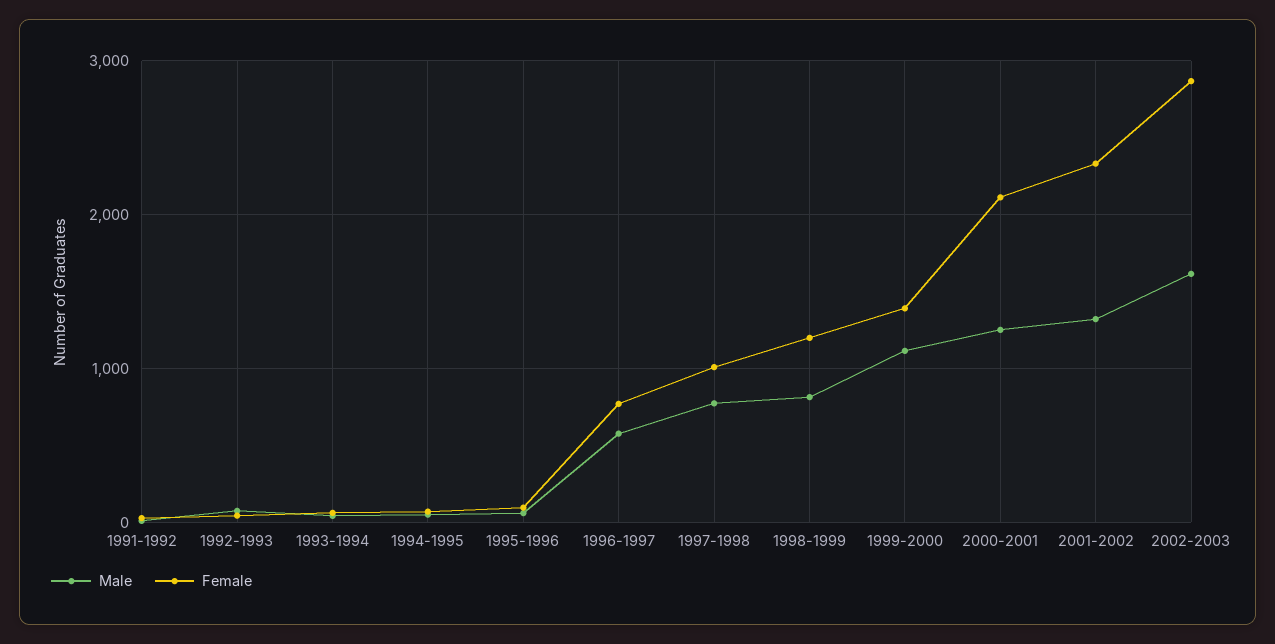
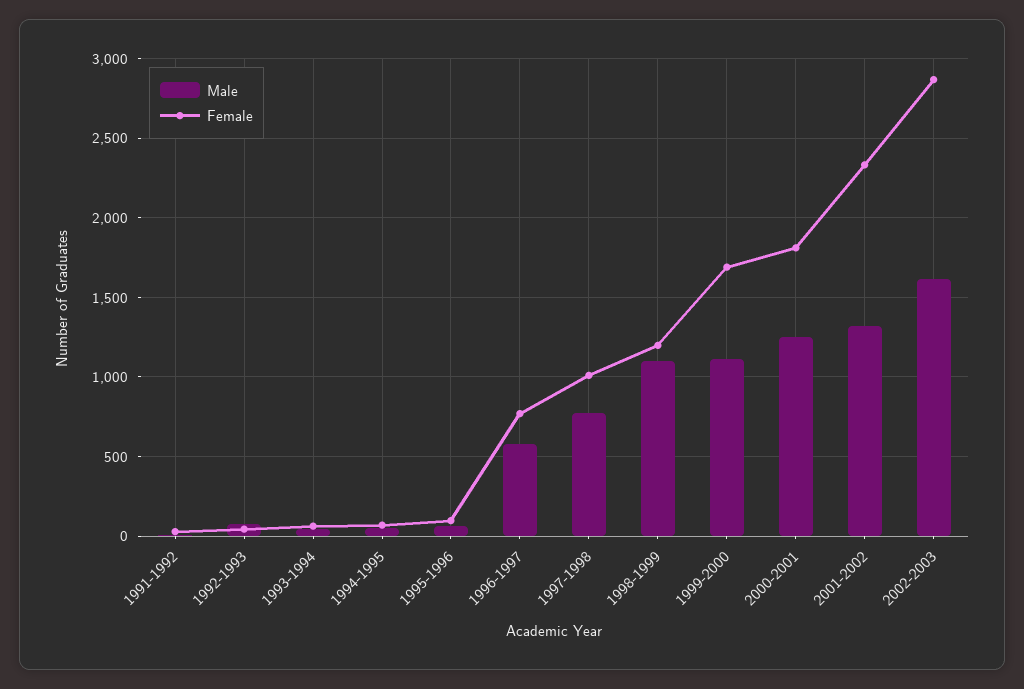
Male, 1998-1999: 800 -> 1100
Female, 1999-2000: 1400 -> 1700
Female, 2000-2001: 2100 -> 1800

